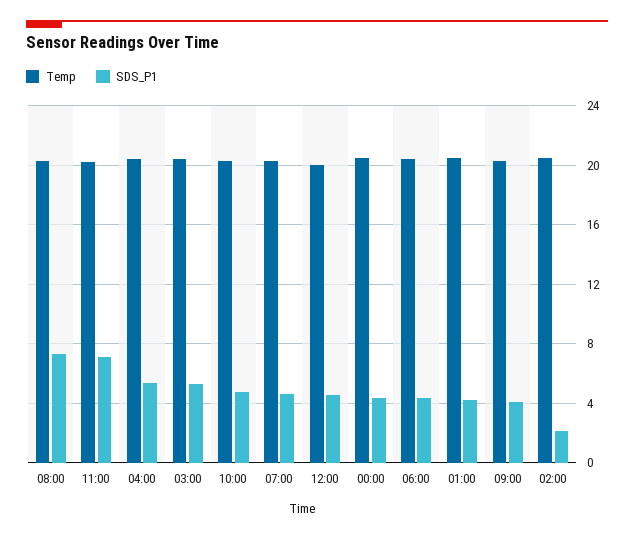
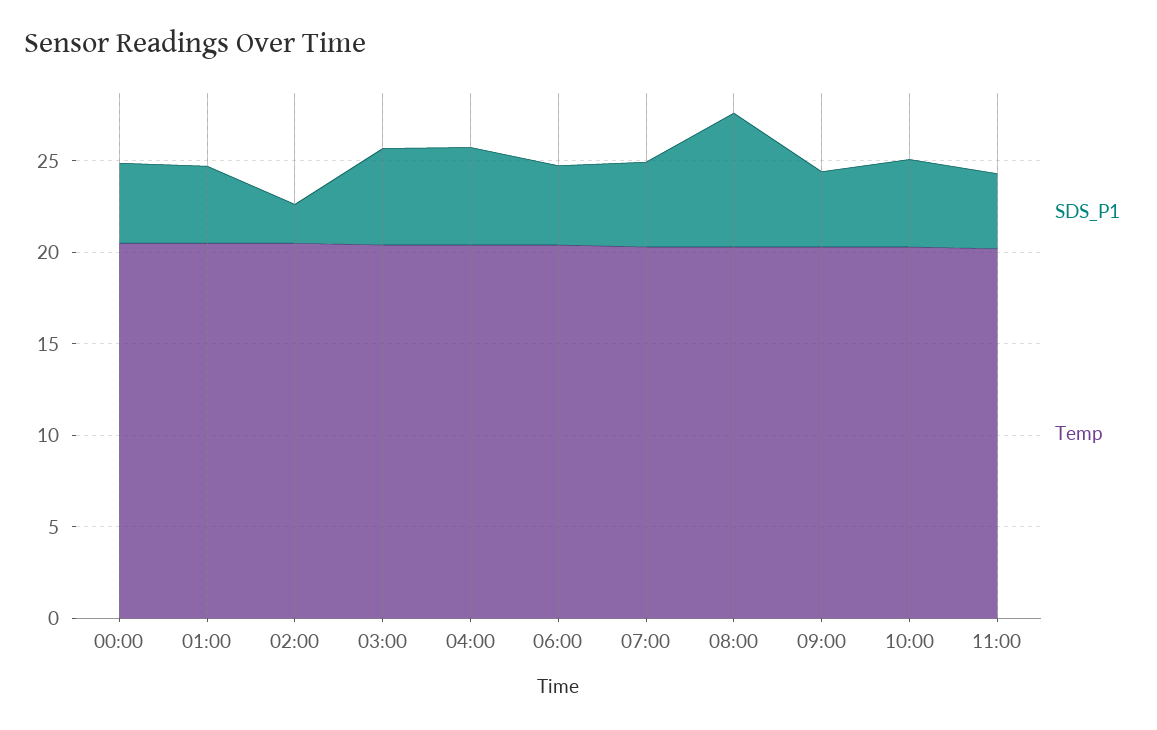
SDS_P1, 11:00: 7 -> 4
Temp, 12:00: 20 -> none
SDS_P1, 12:00: 4.5 -> none

